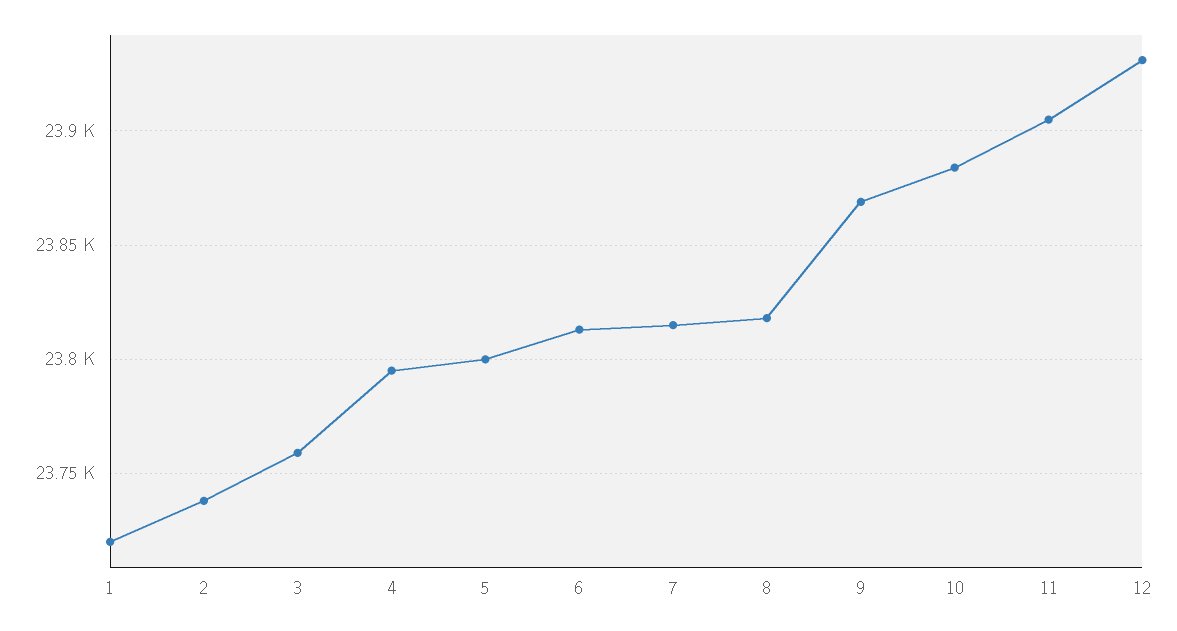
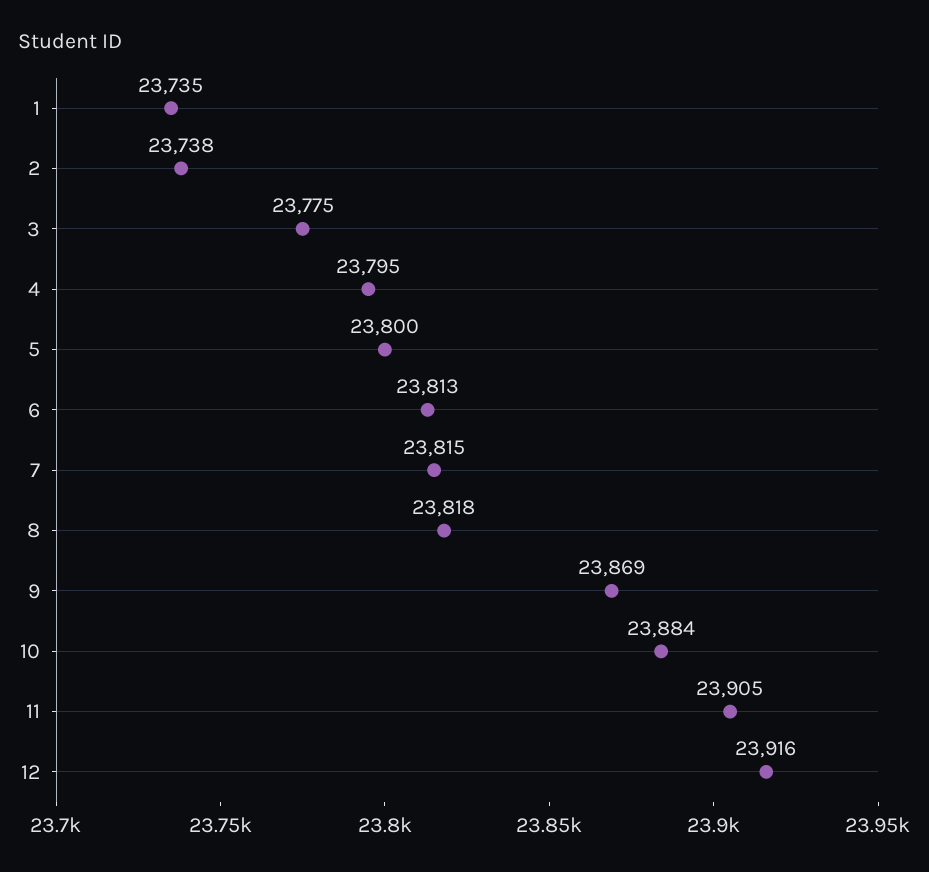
1: 23720 -> 23735
3: 23760 -> 23775
12: 23930 -> 23916

